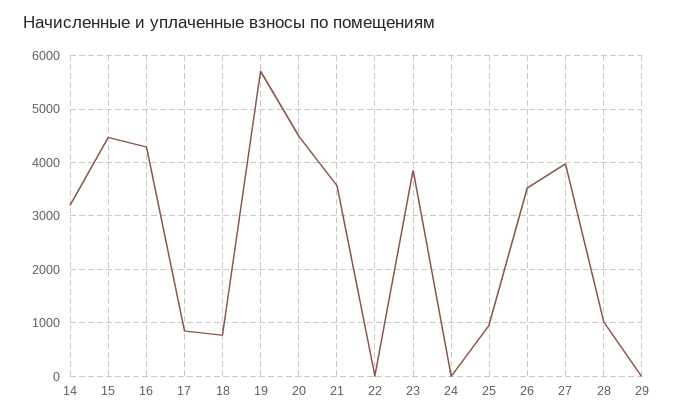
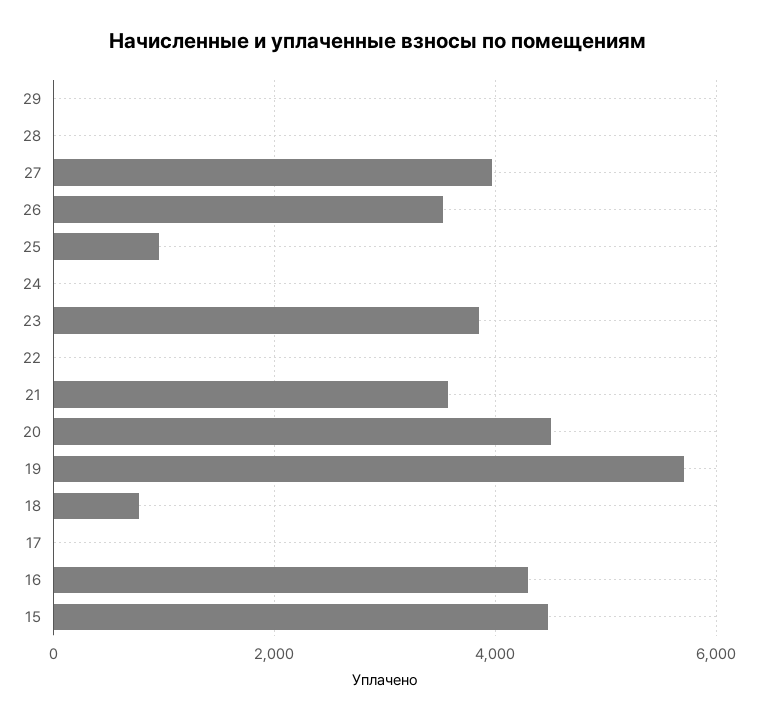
14: 3200 -> none
17: 800 -> 0
28: 1000 -> 0

